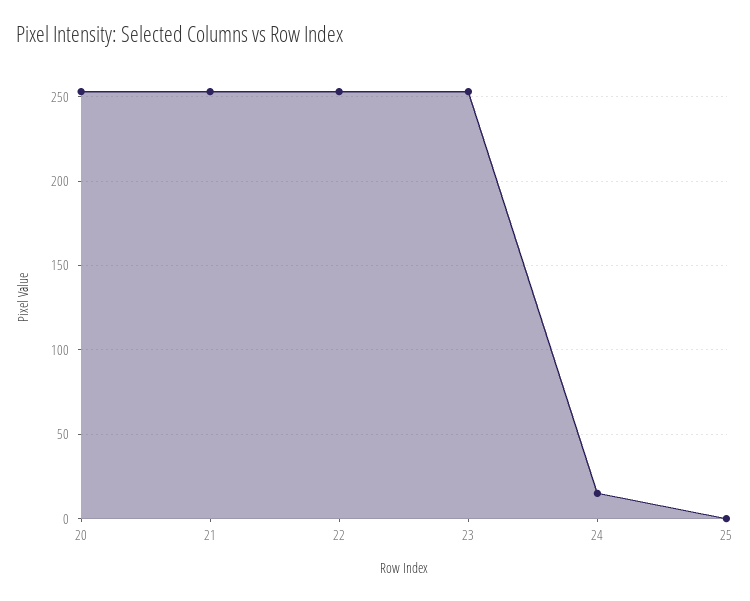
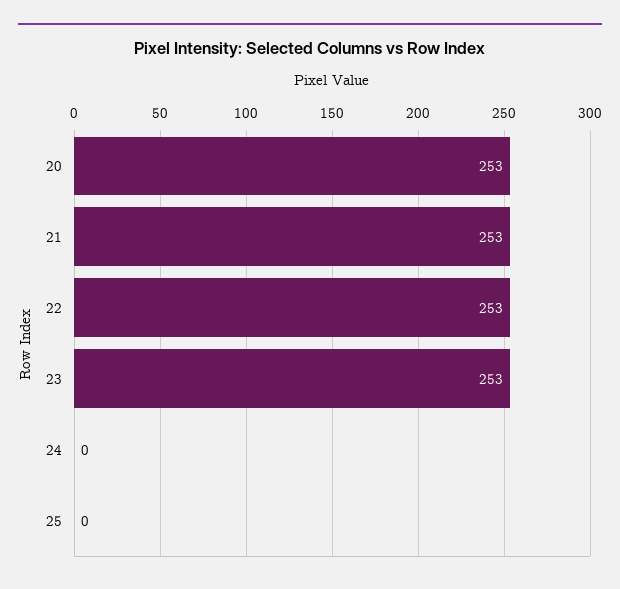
24: 15 -> 0

